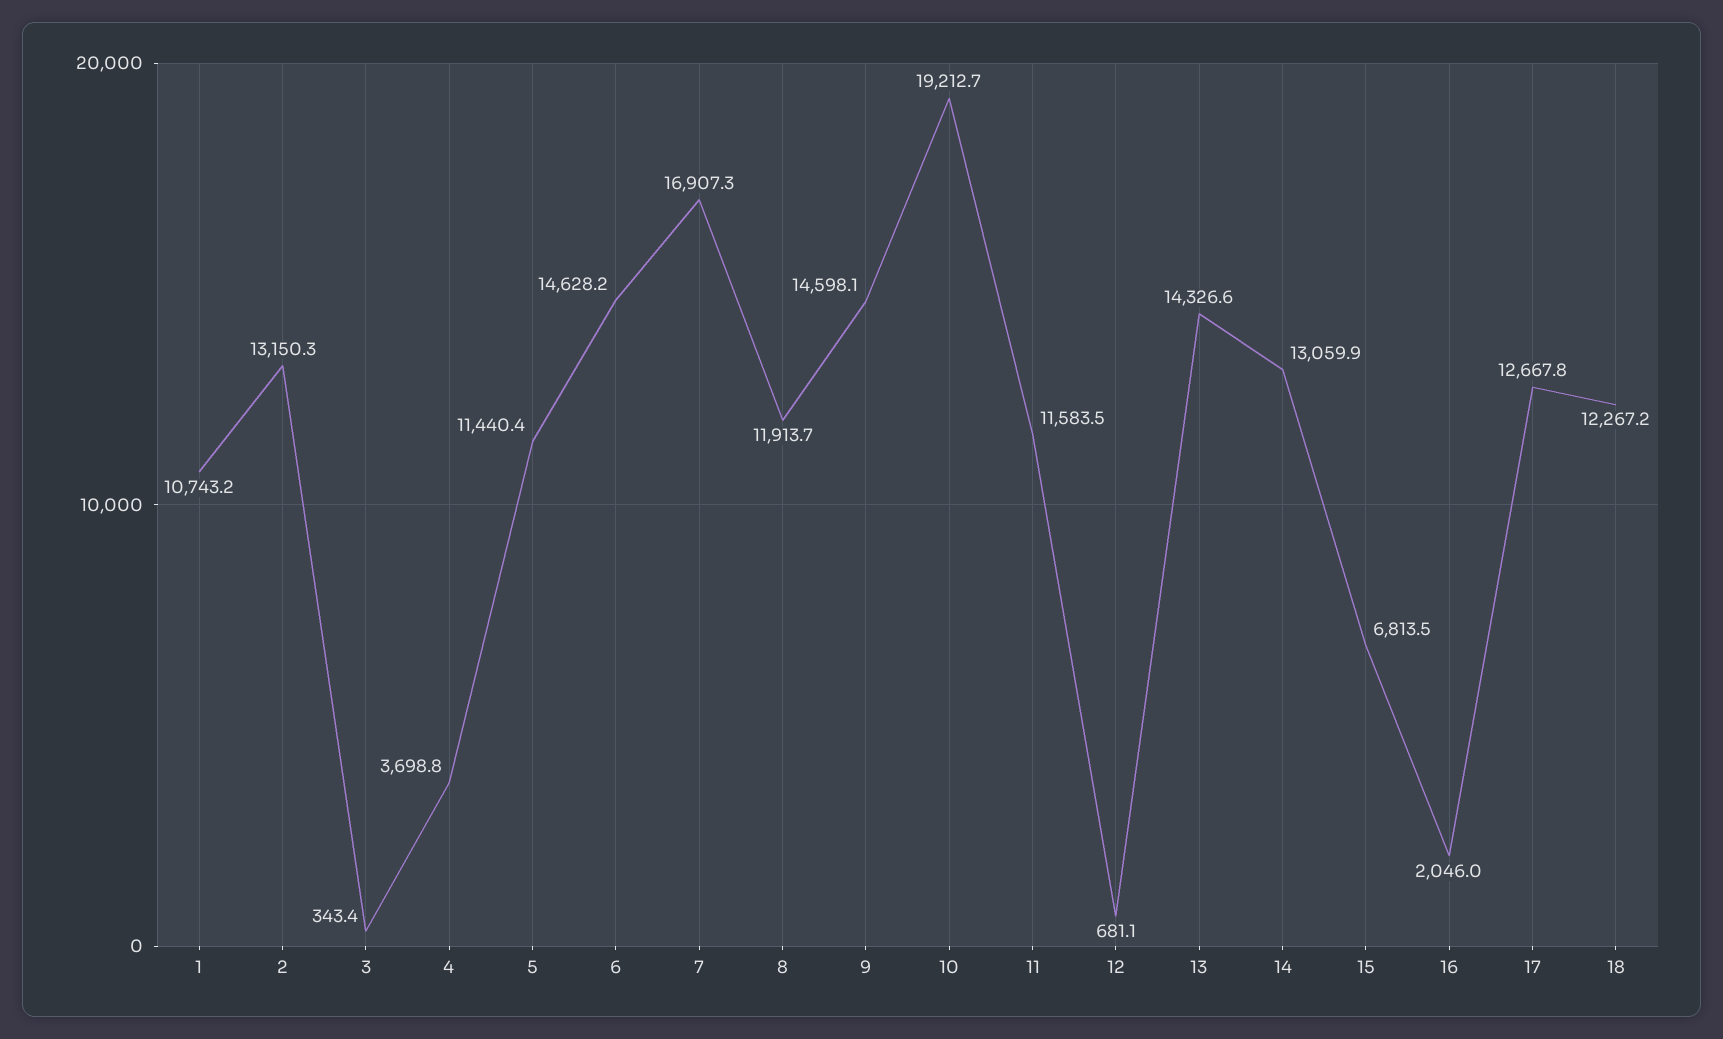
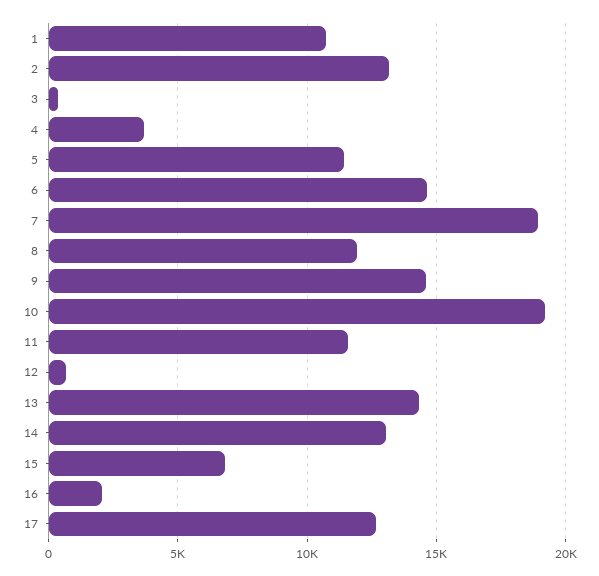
7: 16907.3 -> 19000
18: 12267.2 -> none

